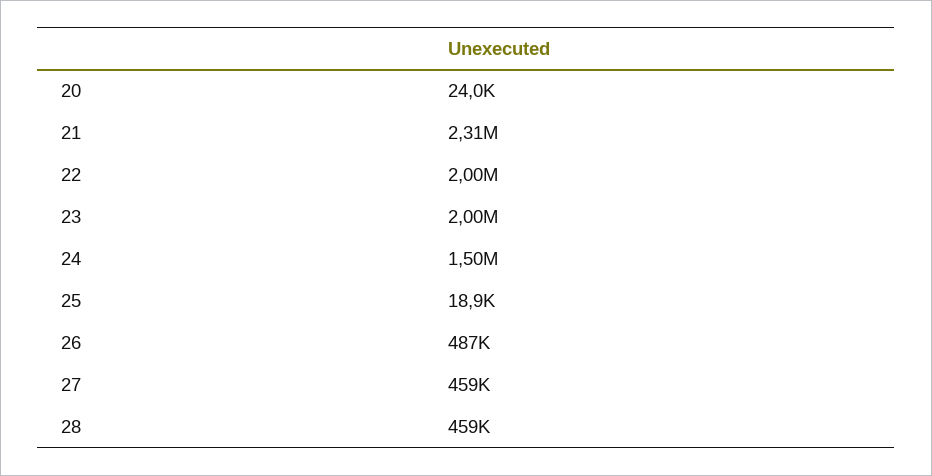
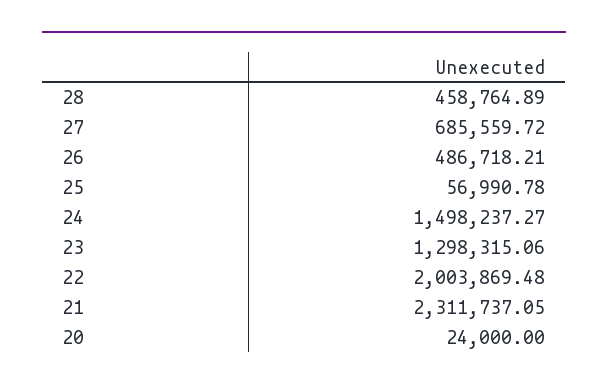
23: 2000000 -> 1298315.06
25: 18900 -> 56990.78
27: 459000 -> 685559.72

